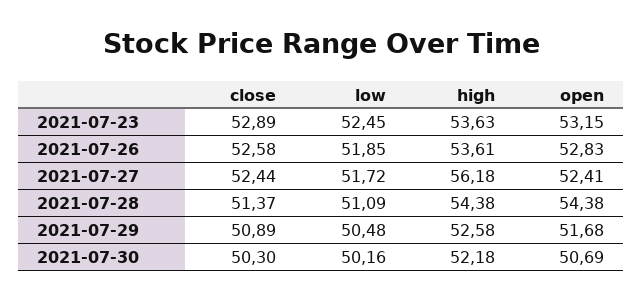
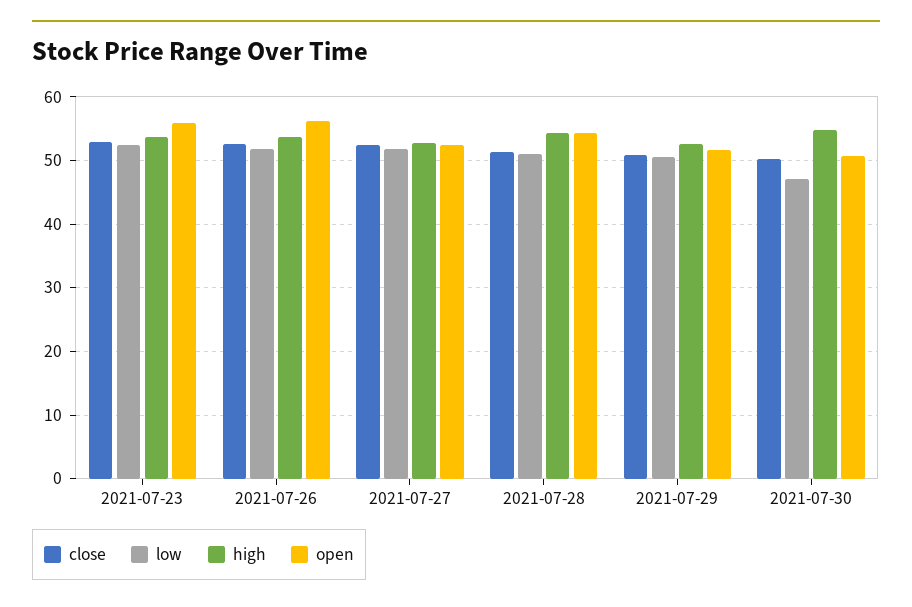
open, 2021-07-23: 53.15 -> 56
open, 2021-07-26: 52.83 -> 56
high, 2021-07-27: 56.18 -> 53
low, 2021-07-30: 50.16 -> 47
high, 2021-07-30: 52.18 -> 55

